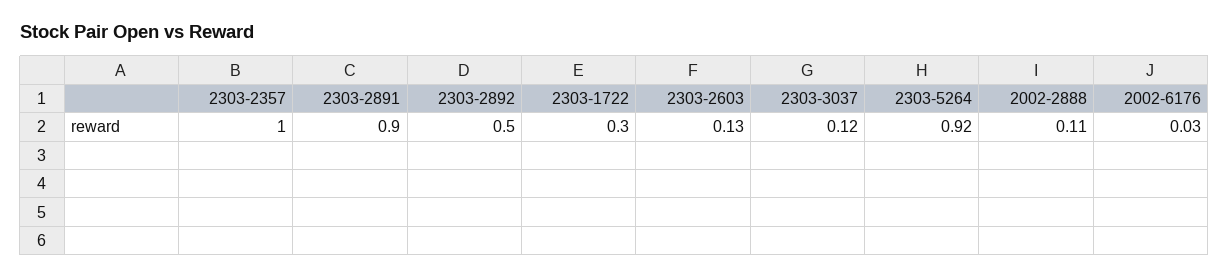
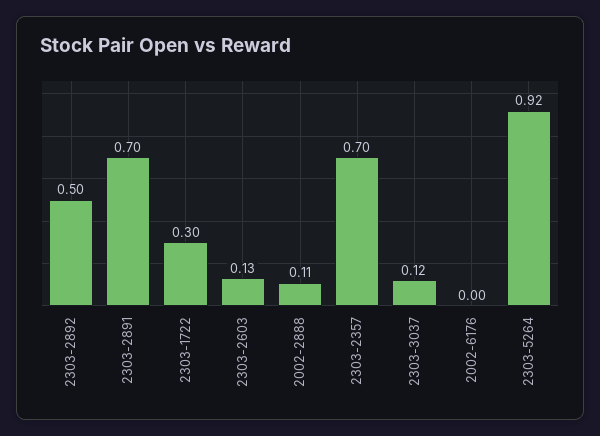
2303-2357: 1 -> 0.7
2303-2891: 0.9 -> 0.7
2002-6176: 0.03 -> 0

